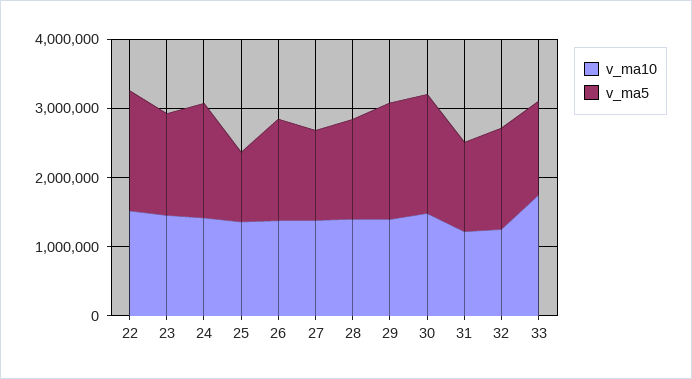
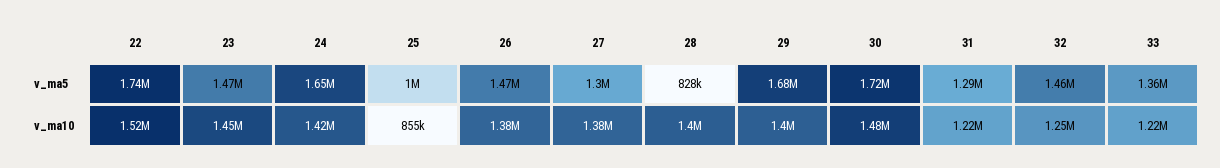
v_ma10, 25: 1400000 -> 855000
v_ma5, 28: 1400000 -> 828000
v_ma10, 33: 1800000 -> 1220000

